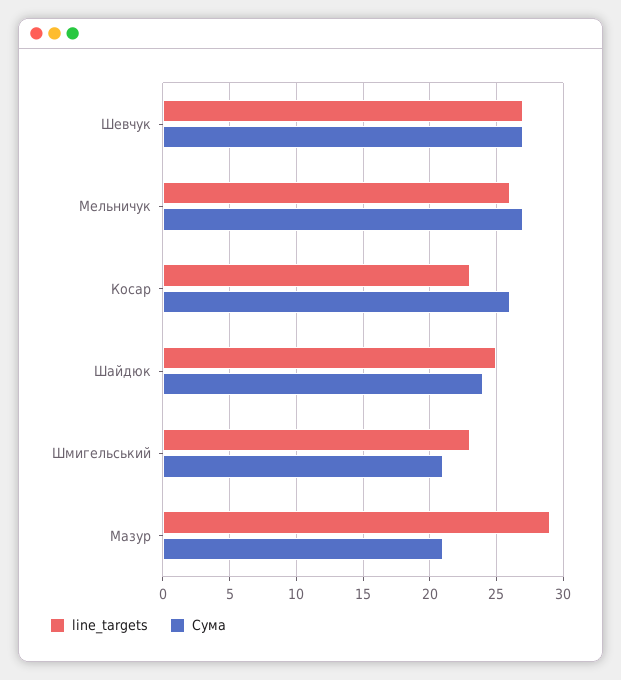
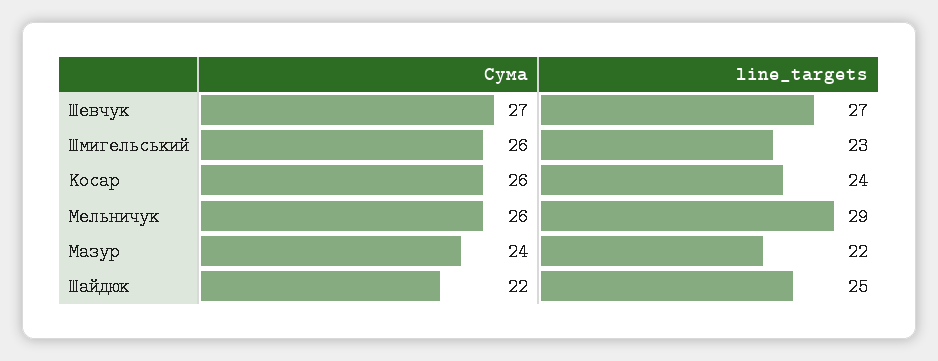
line_targets, Мельничук: 26 -> 29
Сума, Мельничук: 27 -> 26
line_targets, Косар: 23 -> 24
Сума, Шайдюк: 24 -> 22
Сума, Шмигельський: 21 -> 26
line_targets, Мазур: 29 -> 22
Сума, Мазур: 21 -> 24

